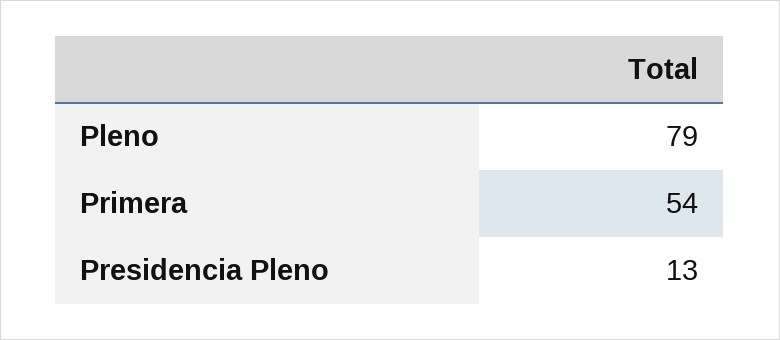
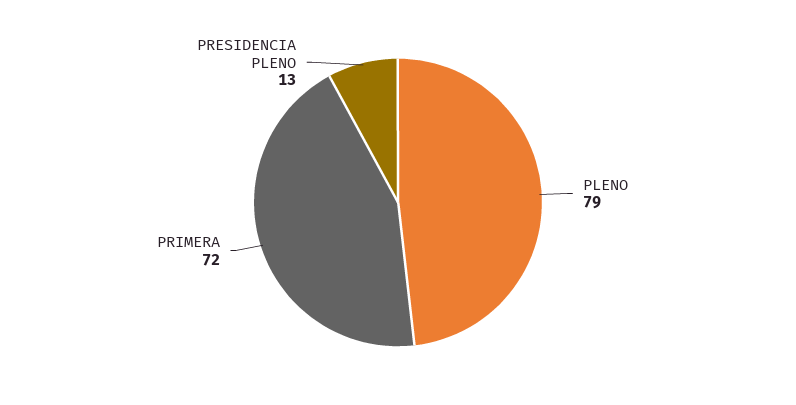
Primera: 54 -> 72

